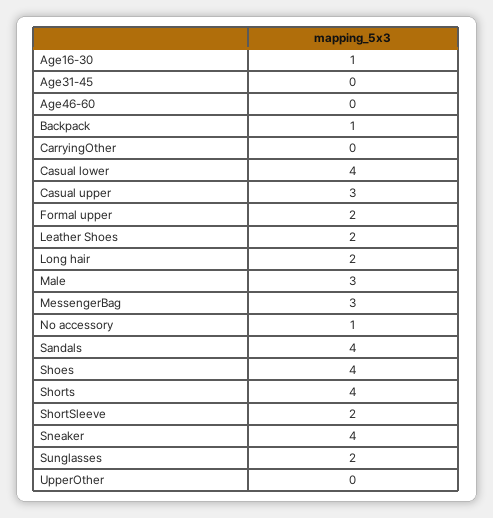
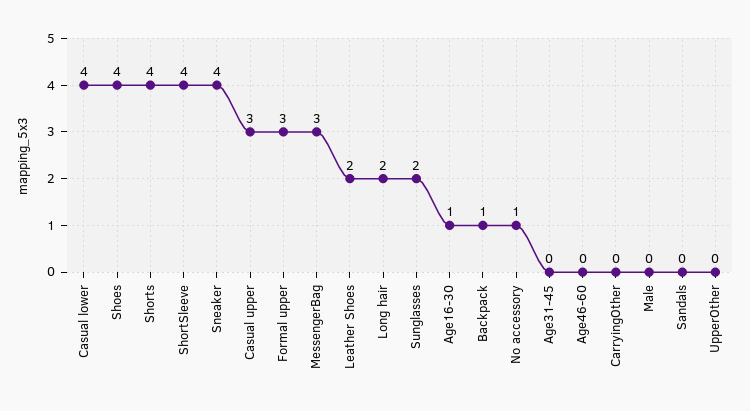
Formal upper: 2 -> 3
Male: 3 -> 0
Sandals: 4 -> 0
ShortSleeve: 2 -> 4

